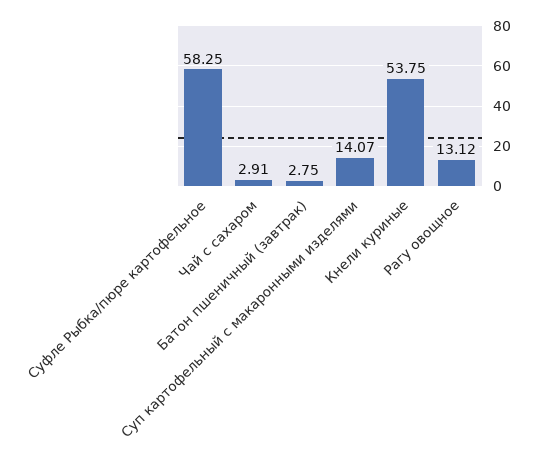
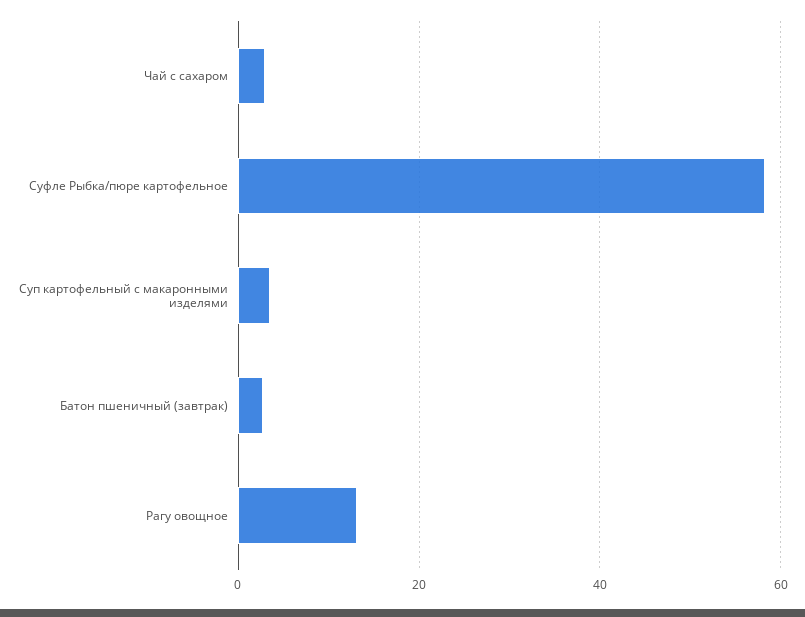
Суп картофельный с макаронными изделями: 14.07 -> 4
Кнели куриные: 53.75 -> none

